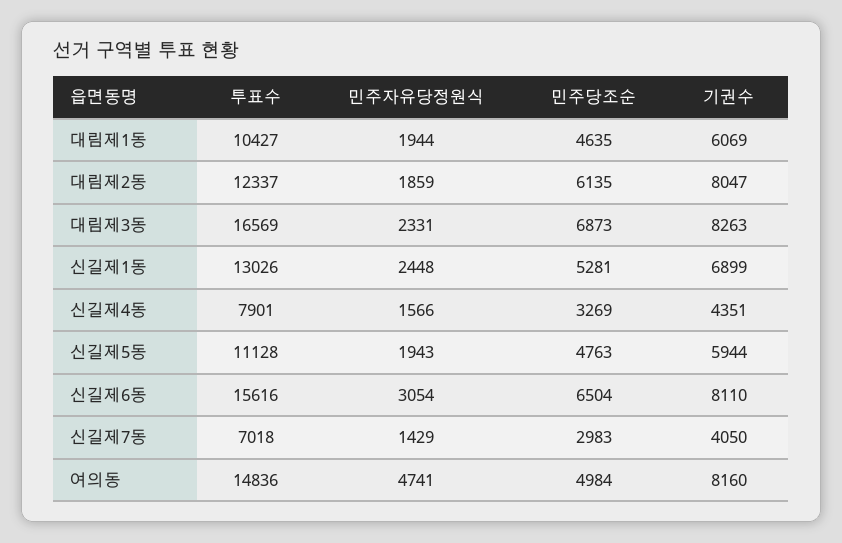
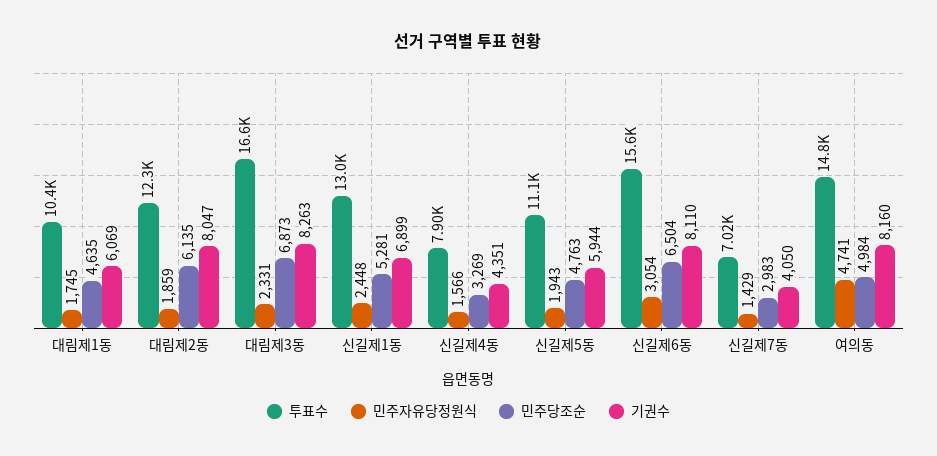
민주자유당정원식, 대림제1동: 1944 -> 1745

